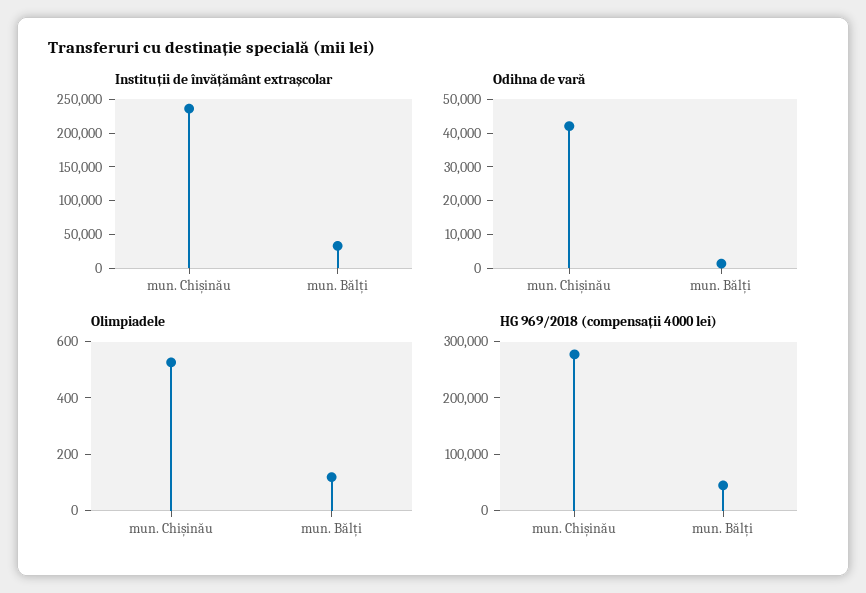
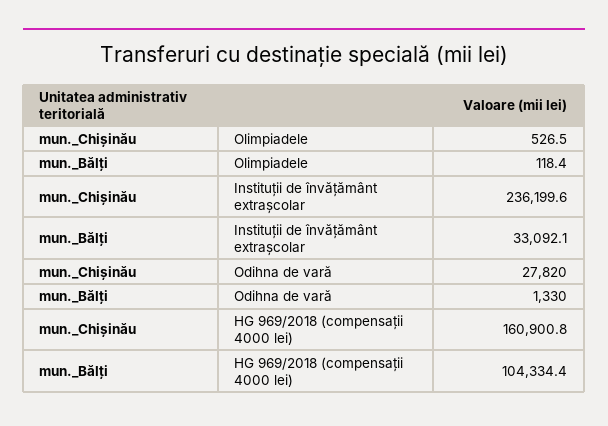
Odihna de vară, mun. Chișinău: 42500 -> 27820
HG 969/2018 (compensații 4000 lei), mun. Chișinău: 280000 -> 160900.8
HG 969/2018 (compensații 4000 lei), mun. Bălți: 40000 -> 104334.4

